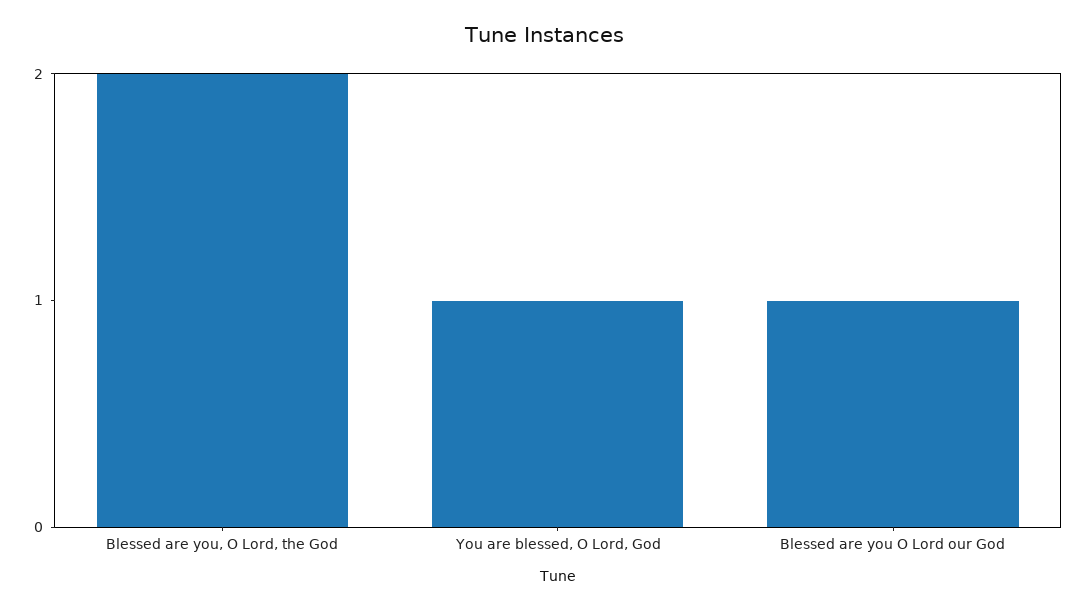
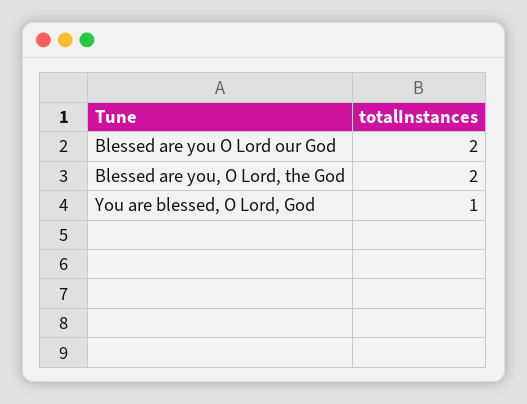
Blessed are you O Lord our God: 1 -> 2

